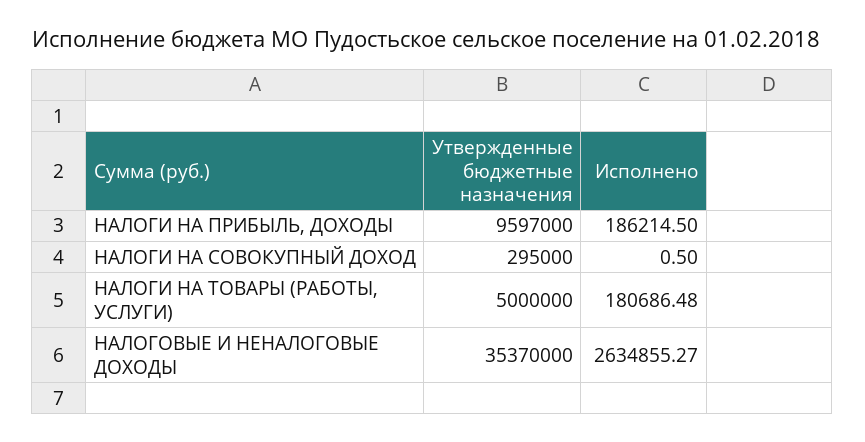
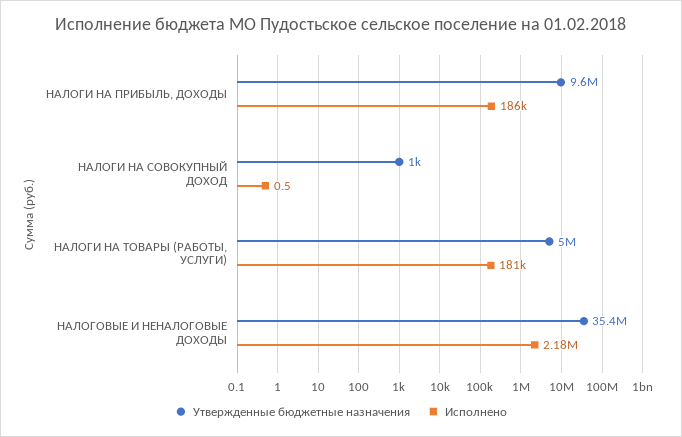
Утвержденные бюджетные назначения, НАЛОГИ НА СОВОКУПНЫЙ ДОХОД: 295000 -> 1000
Исполнено, НАЛОГОВЫЕ И НЕНАЛОГОВЫЕ ДОХОДЫ: 2634855.27 -> 2180000

